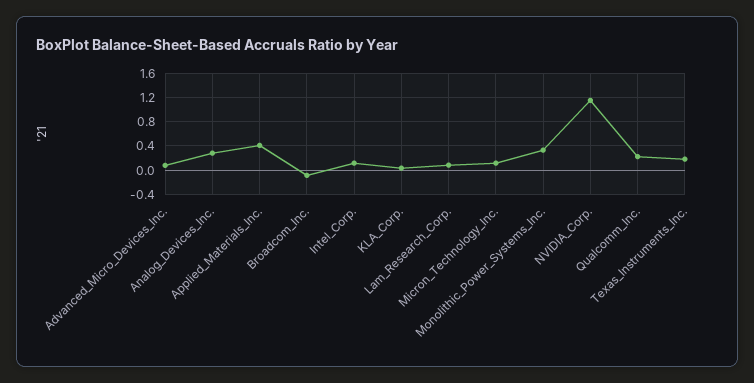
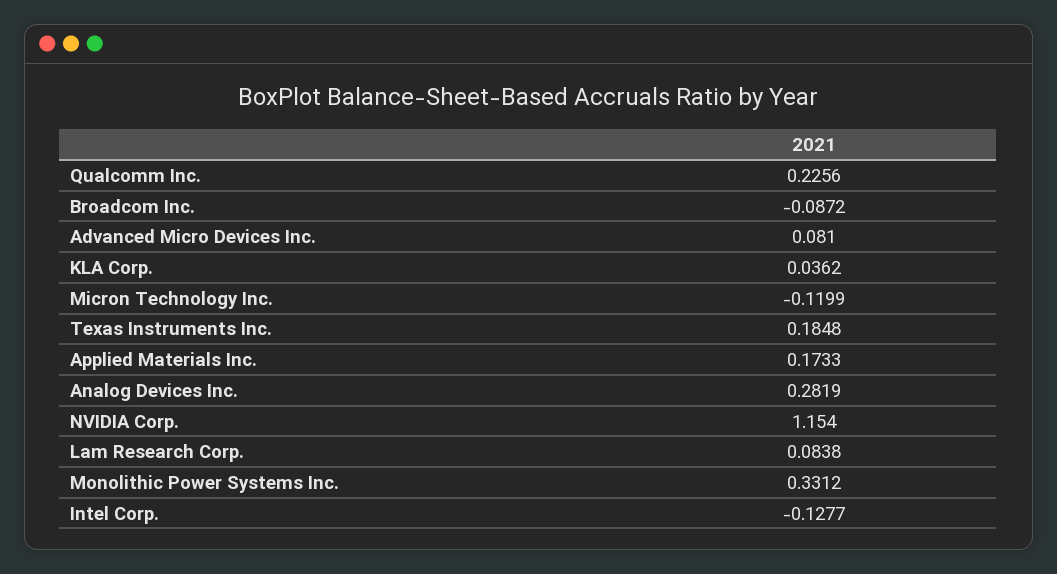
Applied_Materials_Inc.: 0.4 -> 0.1733
Intel_Corp.: 0.1 -> -0.1277
Micron_Technology_Inc.: 0.1 -> -0.1199

